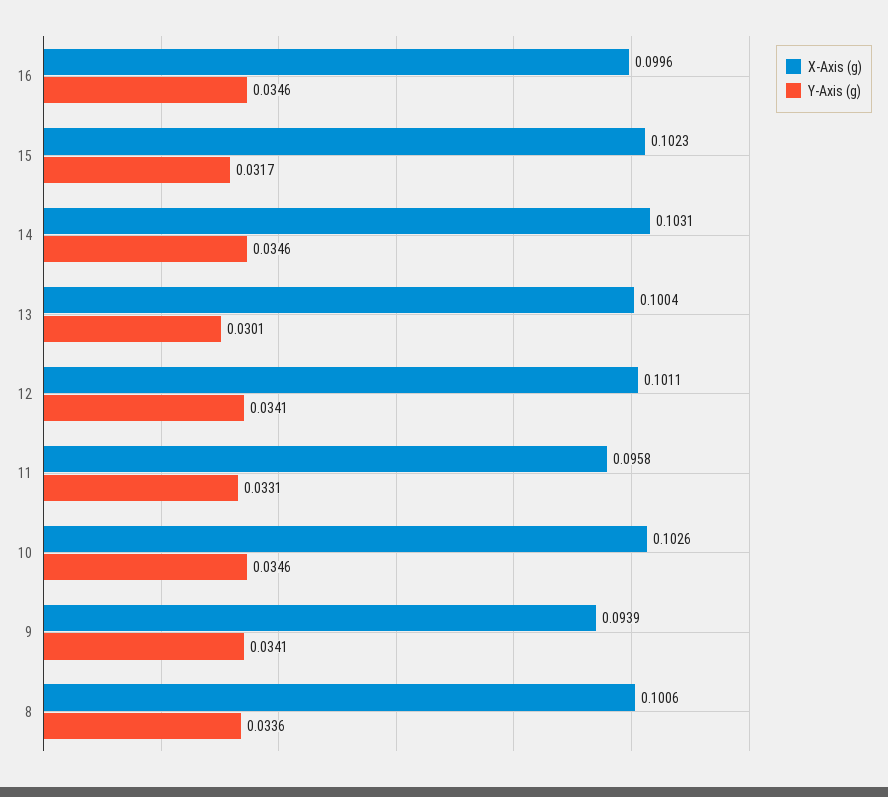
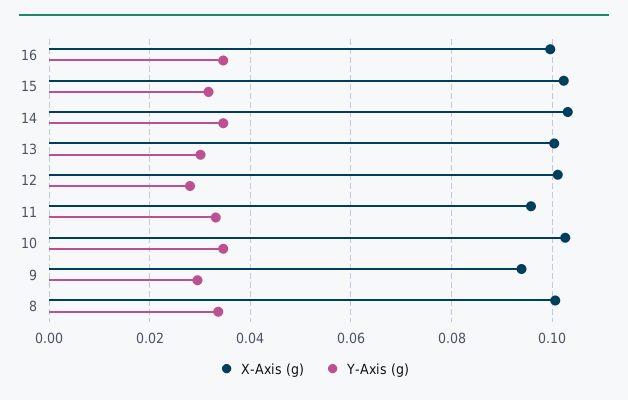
Y-Axis (g), 12: 0.0341 -> 0.028
Y-Axis (g), 9: 0.0341 -> 0.03

